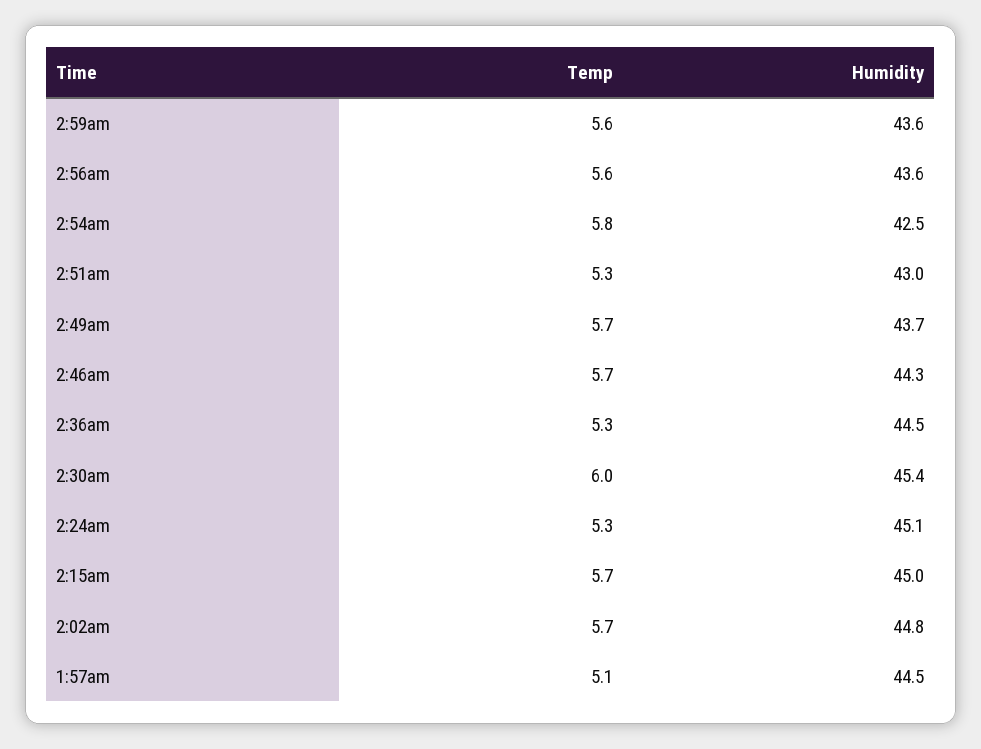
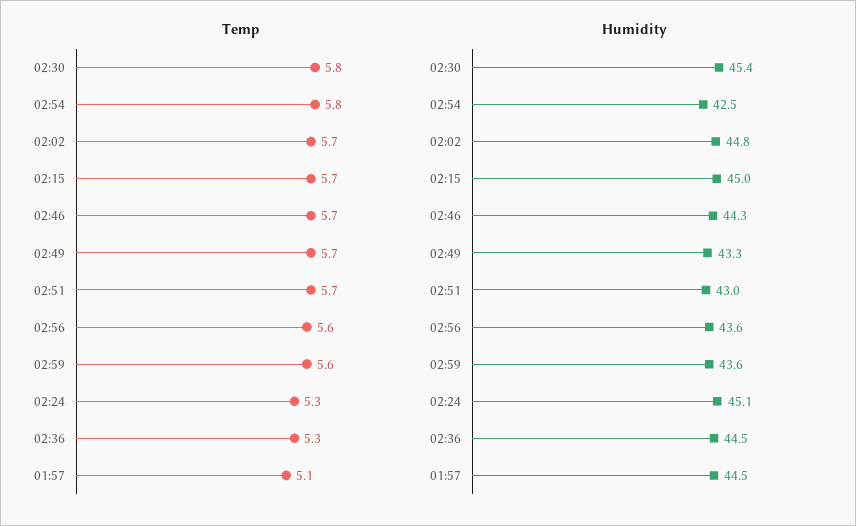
Temp, 2:51am: 5.3 -> 5.7
Humidity, 2:49am: 43.7 -> 43.3
Temp, 2:30am: 6 -> 5.8

